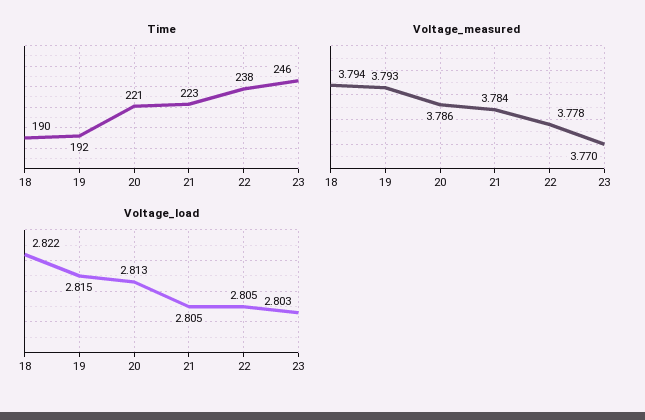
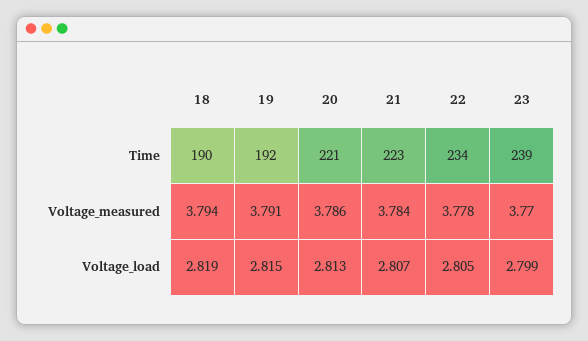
Time, 22: 238 -> 234
Time, 23: 246 -> 239
Voltage_measured, 19: 3.793 -> 3.791
Voltage_load, 18: 2.822 -> 2.819
Voltage_load, 21: 2.805 -> 2.807
Voltage_load, 23: 2.803 -> 2.799

